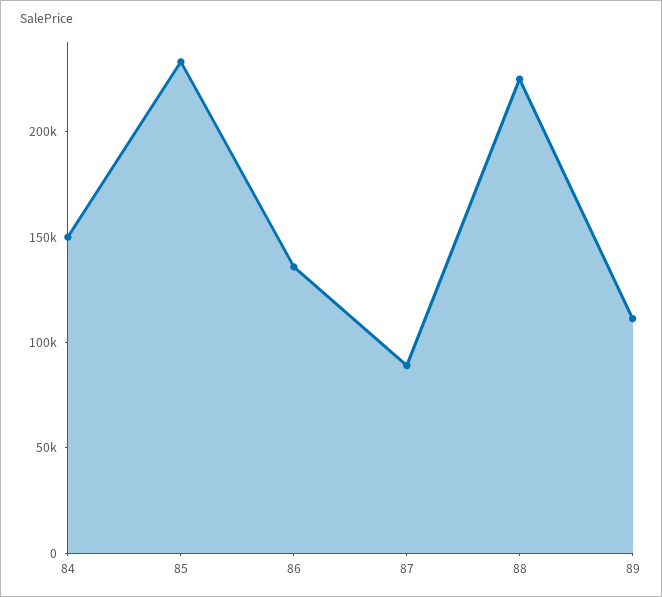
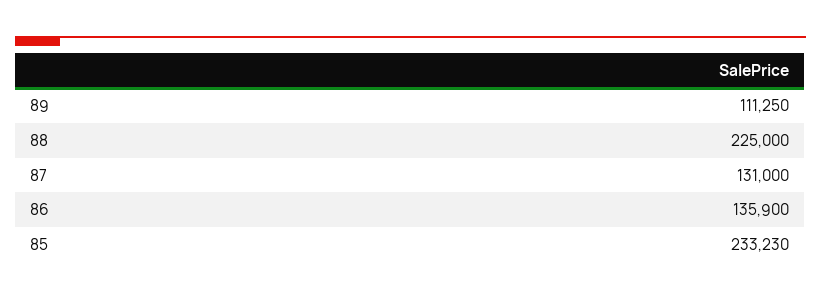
84: 150000 -> none
87: 90000 -> 131000

